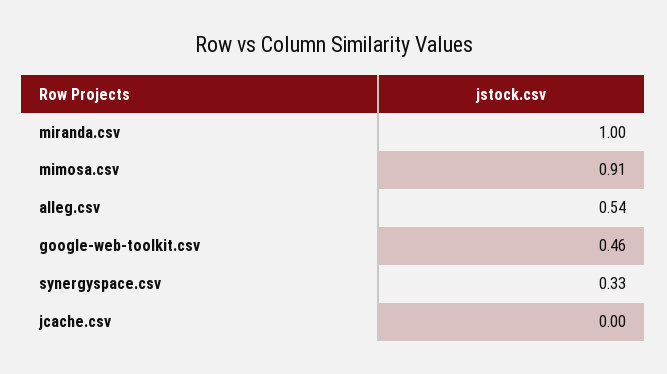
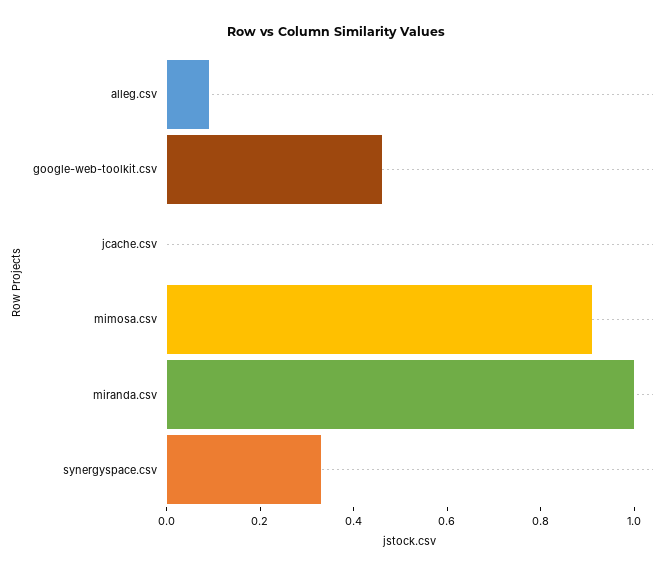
alleg.csv: 0.54 -> 0.1

